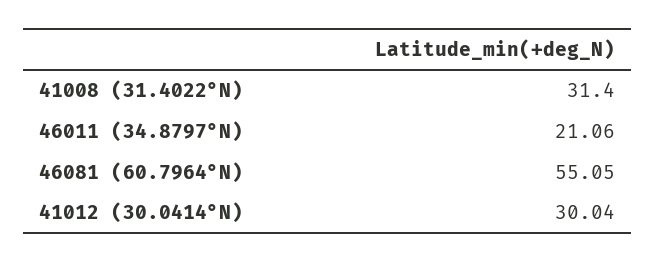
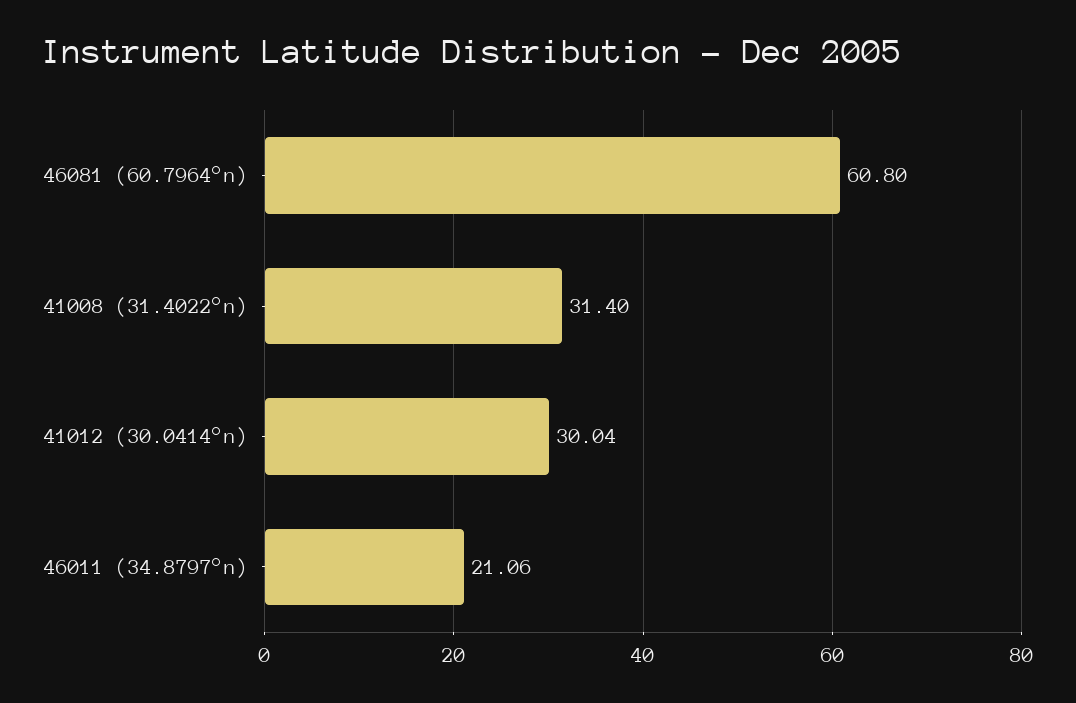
46081 (60.7964°N): 55.05 -> 60.8

